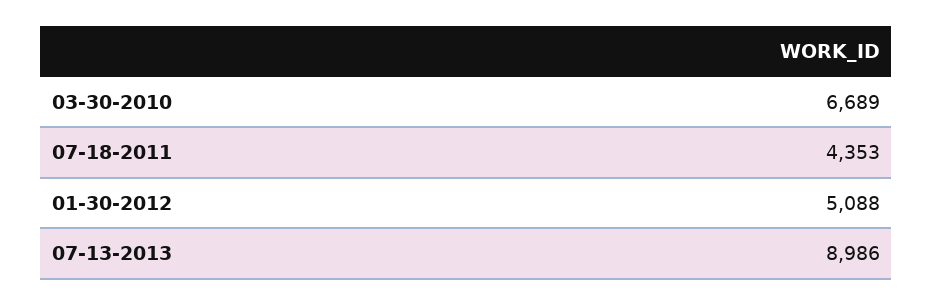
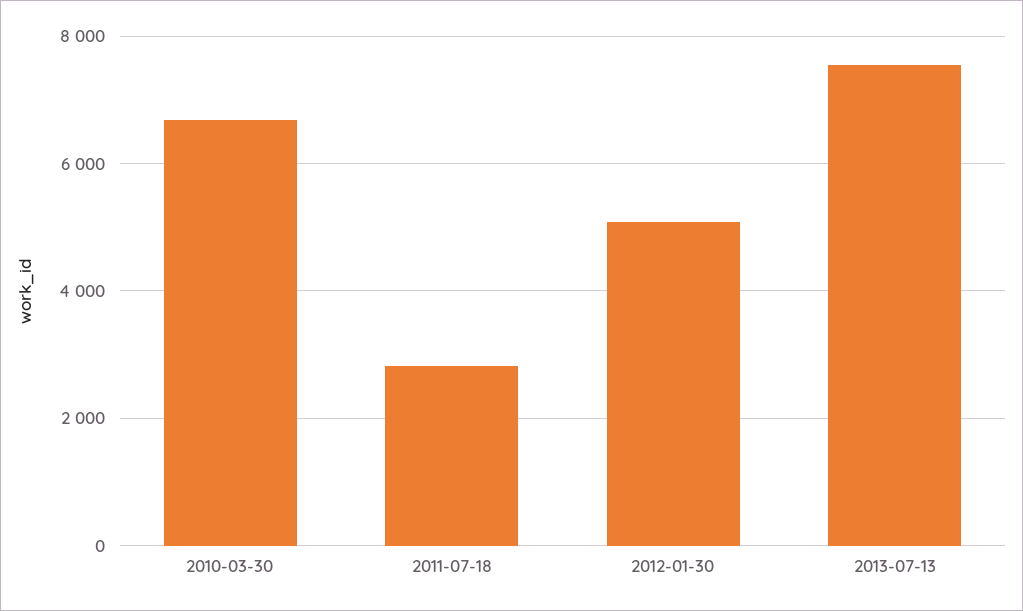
07-18-2011: 4353 -> 2800
07-13-2013: 8986 -> 7600

